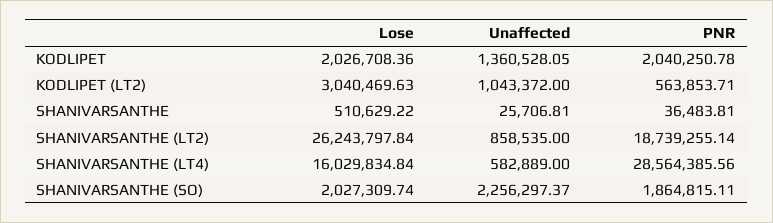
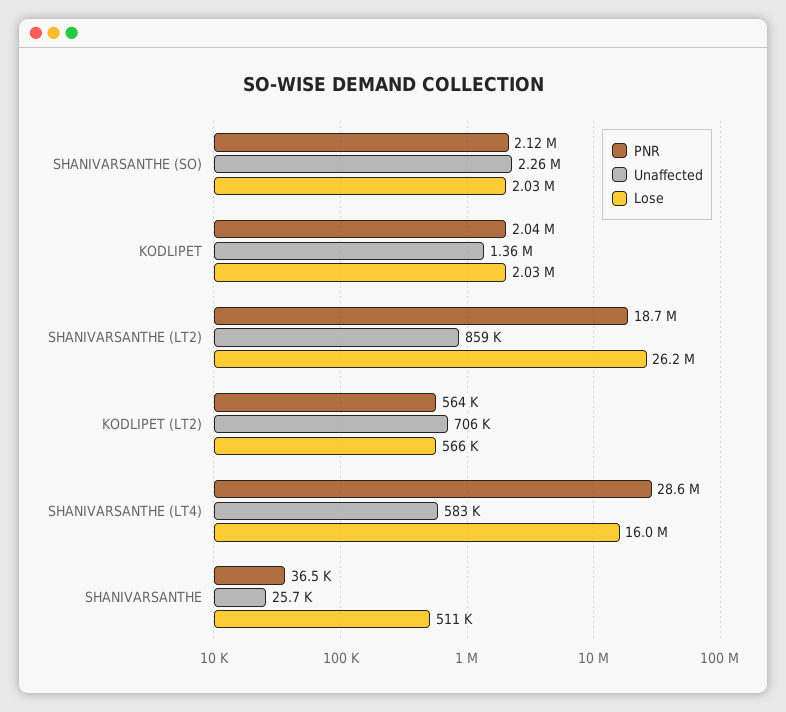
Lose, KODLIPET (LT2): 3040469.63 -> 566000
Unaffected, KODLIPET (LT2): 1043372 -> 706000
PNR, SHANIVARSANTHE (SO): 1864815.11 -> 2120000

